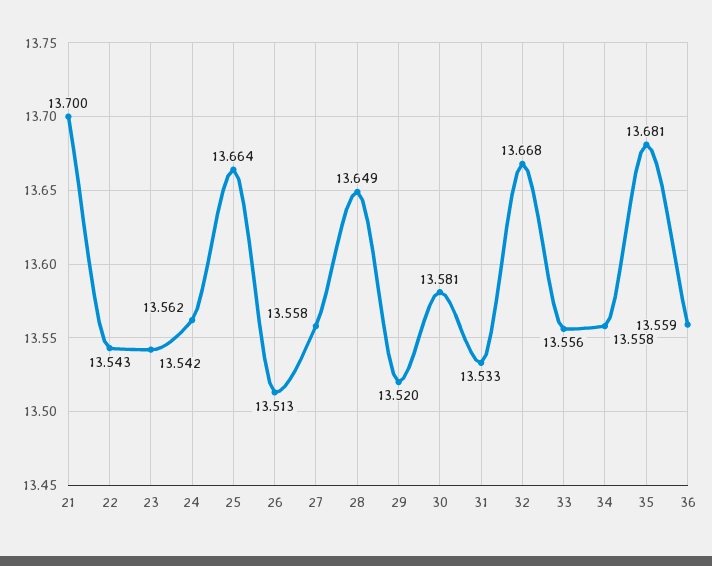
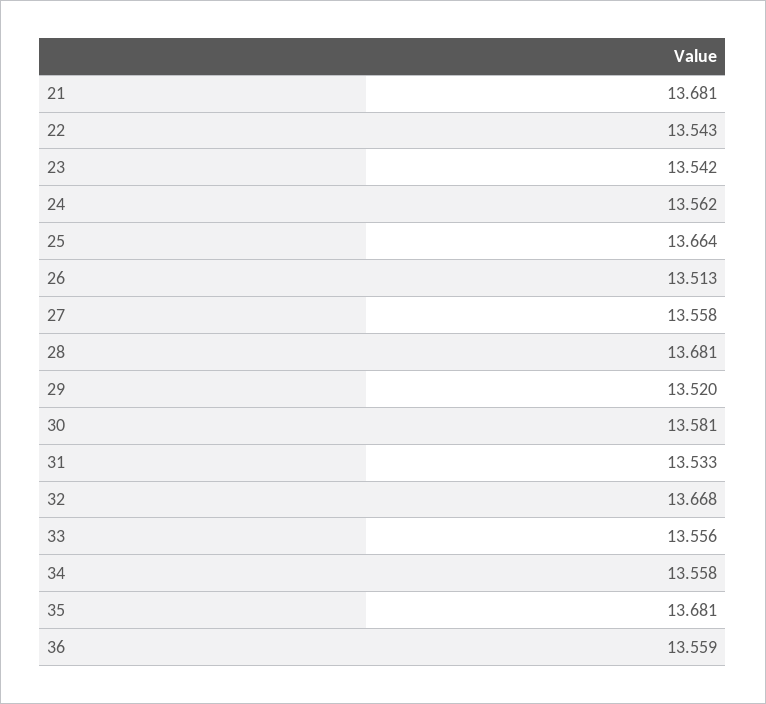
21: 13.7 -> 13.681
28: 13.649 -> 13.681

